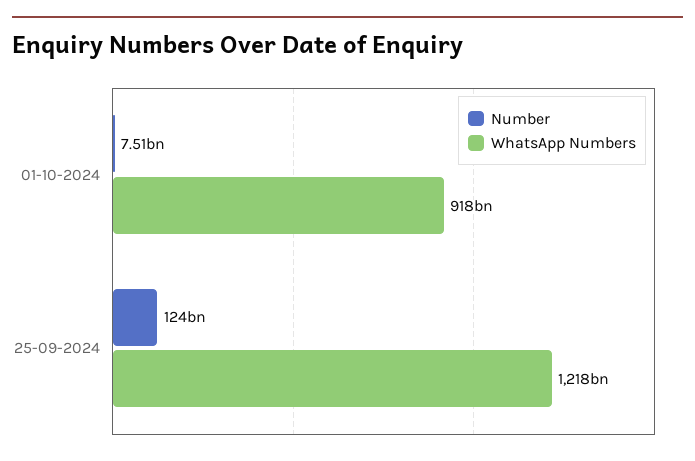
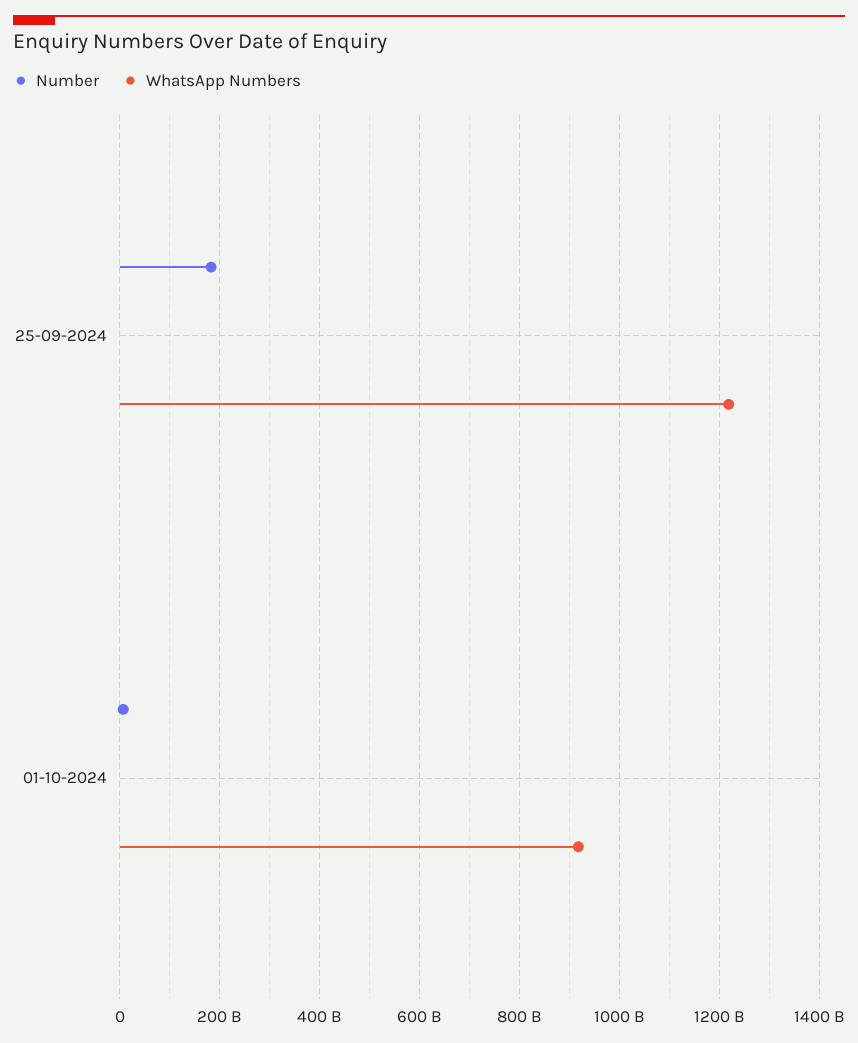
Number, 25-09-2024: 124000000000 -> 180000000000

